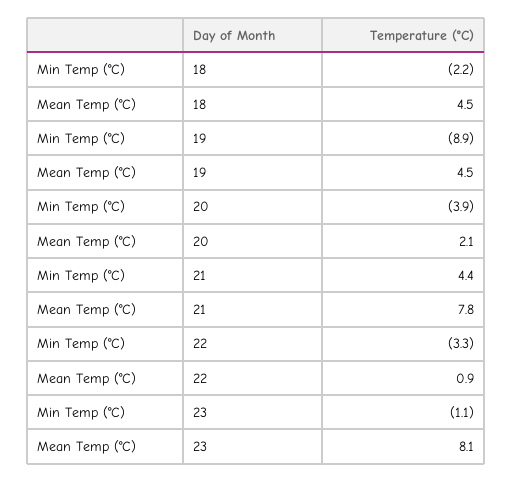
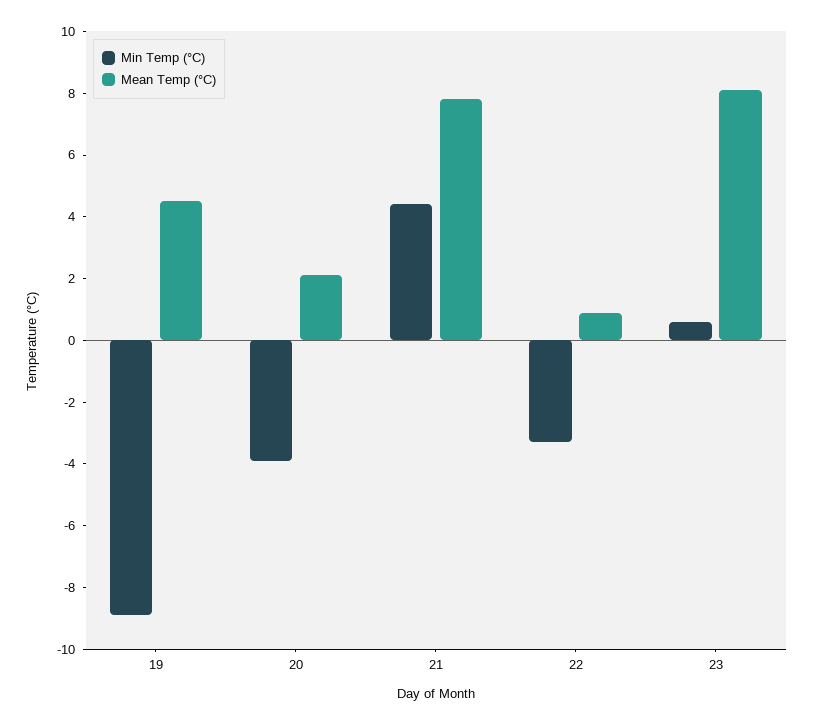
Min Temp (°C), 18: -2.2 -> none
Mean Temp (°C), 18: 4.5 -> none
Min Temp (°C), 23: -1.1 -> 0.5

